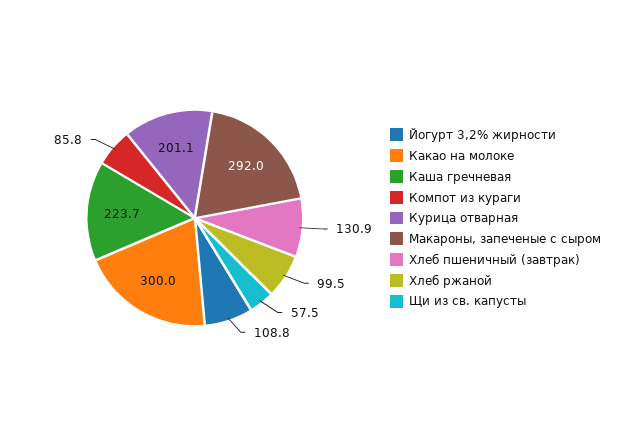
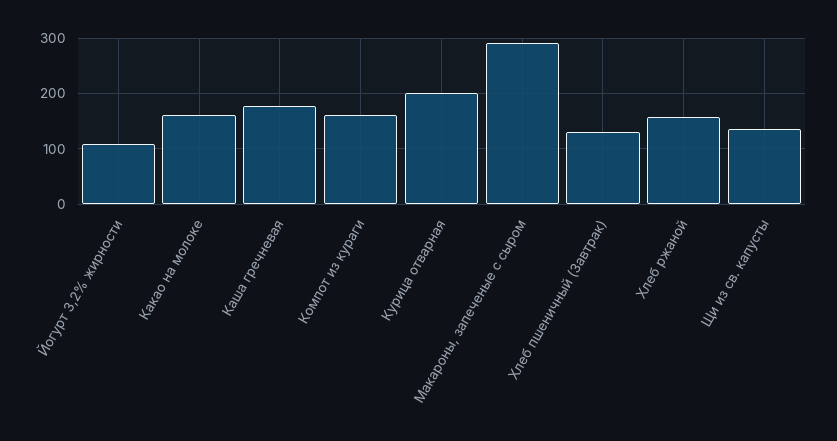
Какао на молоке: 300 -> 160
Каша гречневая: 223.7 -> 180
Компот из кураги: 85.8 -> 160
Хлеб ржаной: 99.5 -> 160
Щи из св. капусты: 57.5 -> 140

